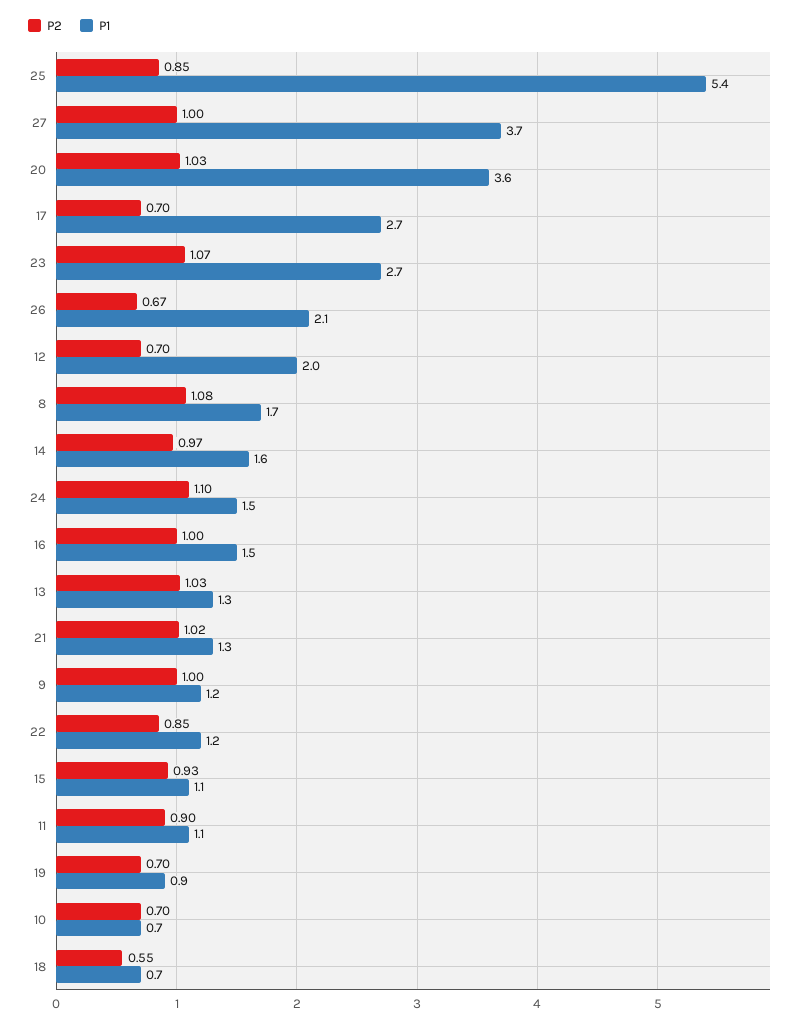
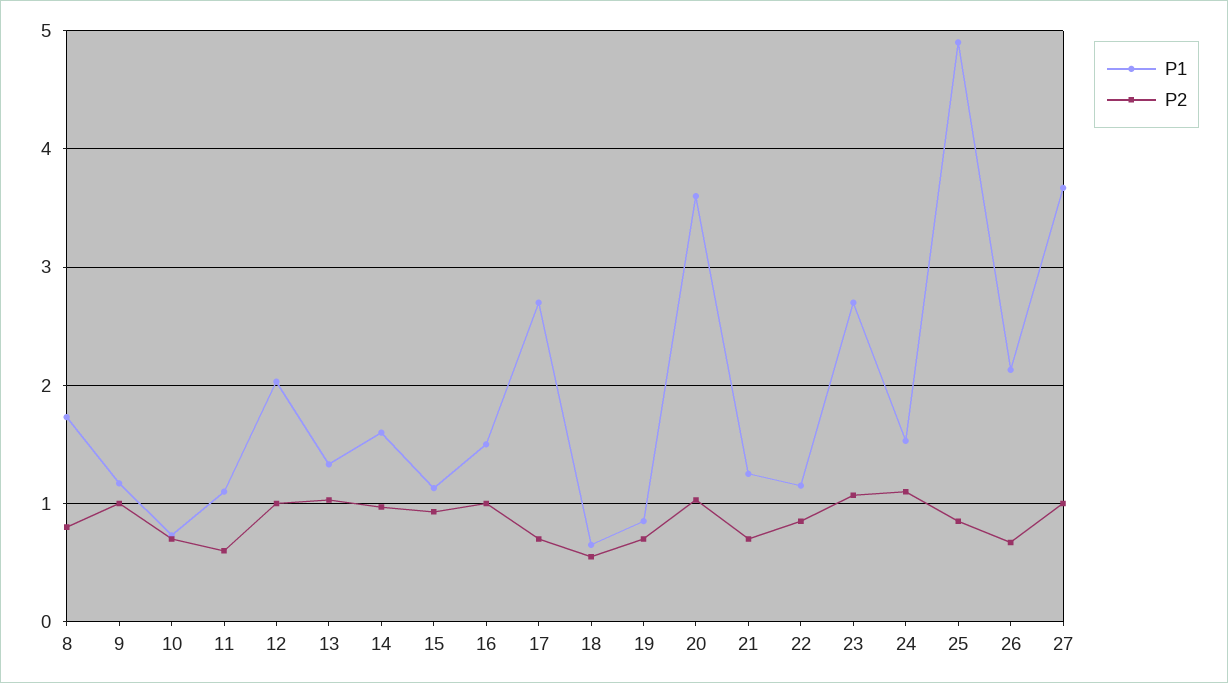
P1, 25: 5.4 -> 4.9
P2, 12: 0.7 -> 1
P2, 8: 1.08 -> 0.8
P2, 21: 1.02 -> 0.7
P2, 11: 0.9 -> 0.6

